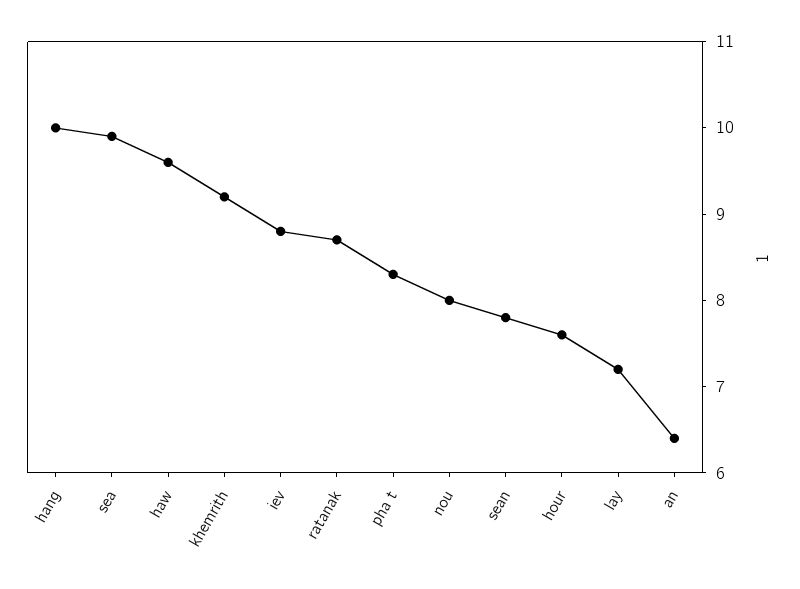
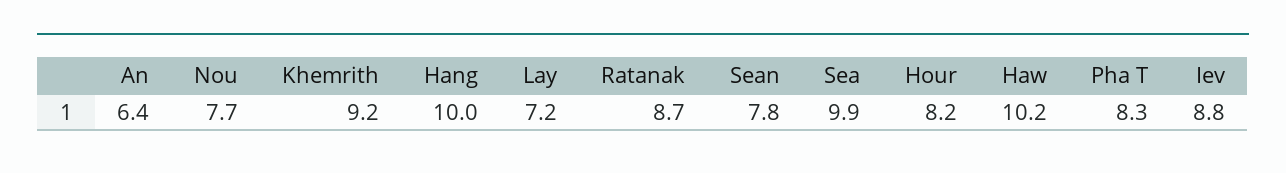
haw: 9.6 -> 10.2
nou: 8 -> 7.7
hour: 7.6 -> 8.2

